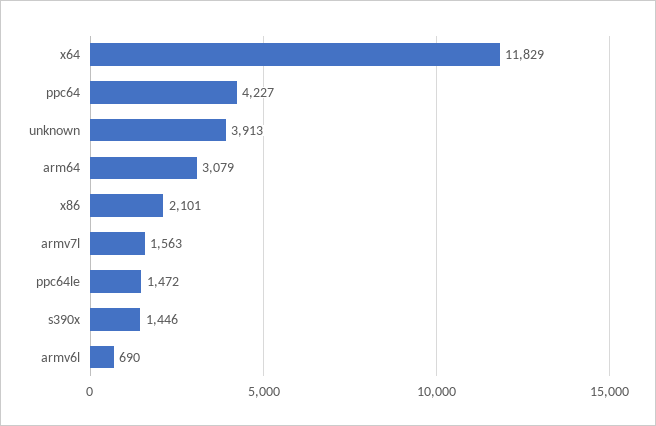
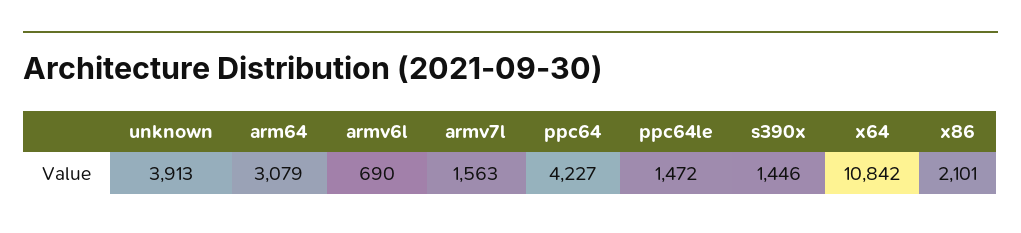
x64: 11829 -> 10842

